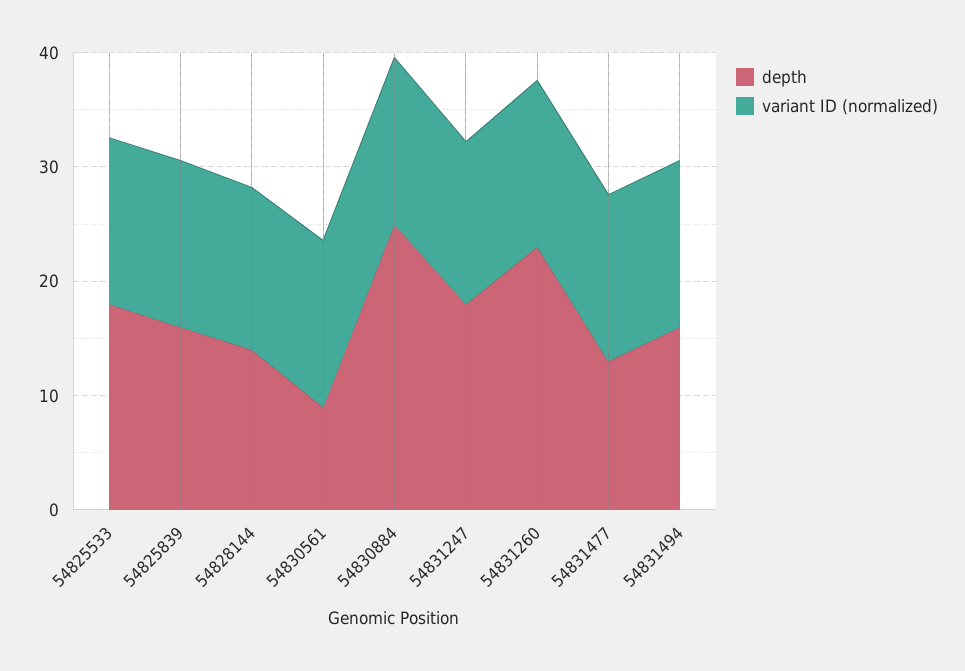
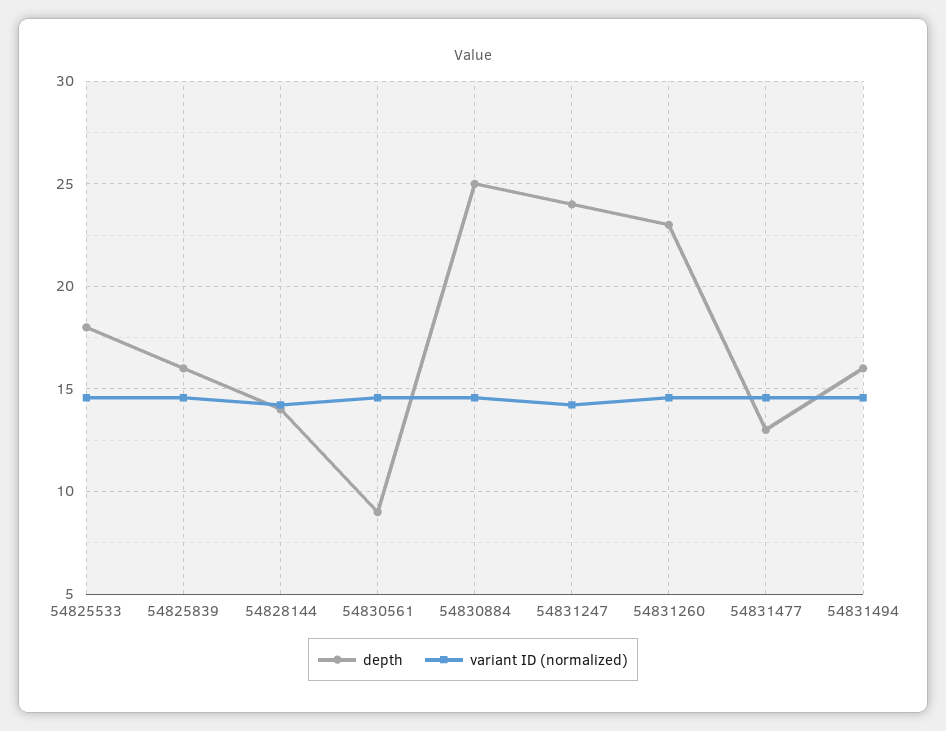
depth, 54831247: 18 -> 24

